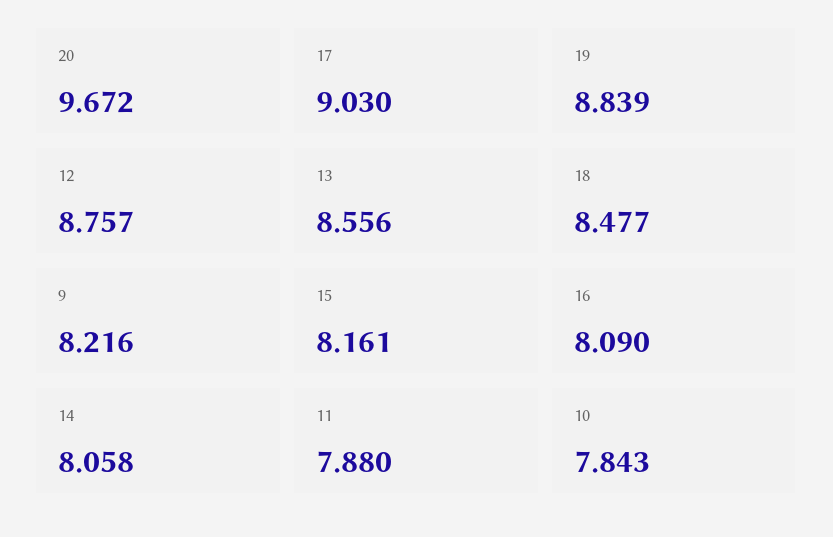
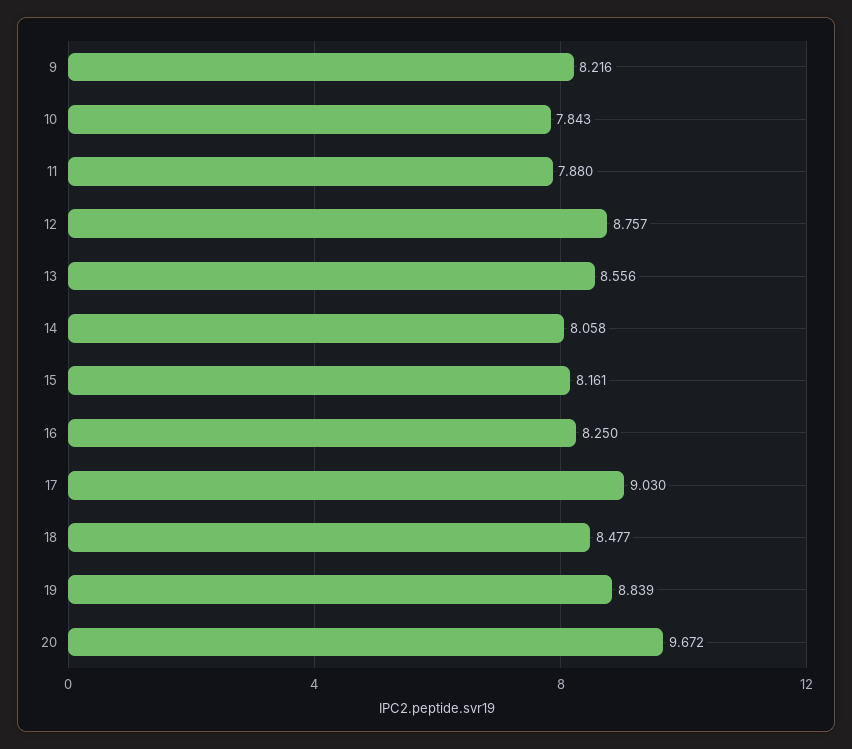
16: 8.09 -> 8.25

